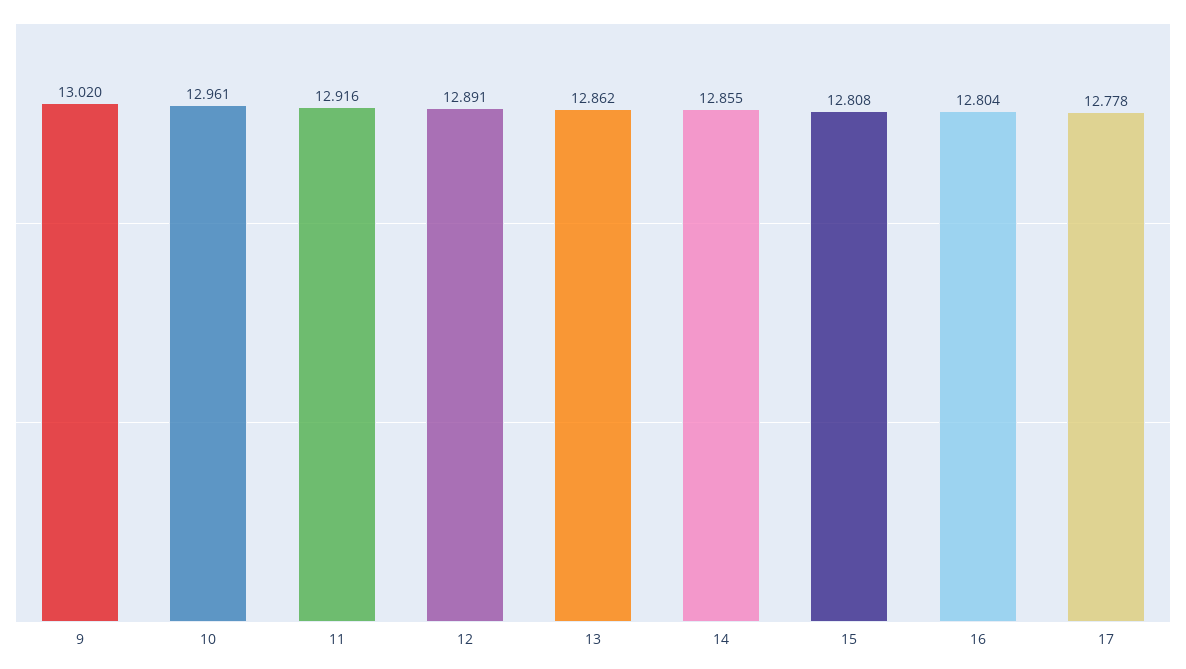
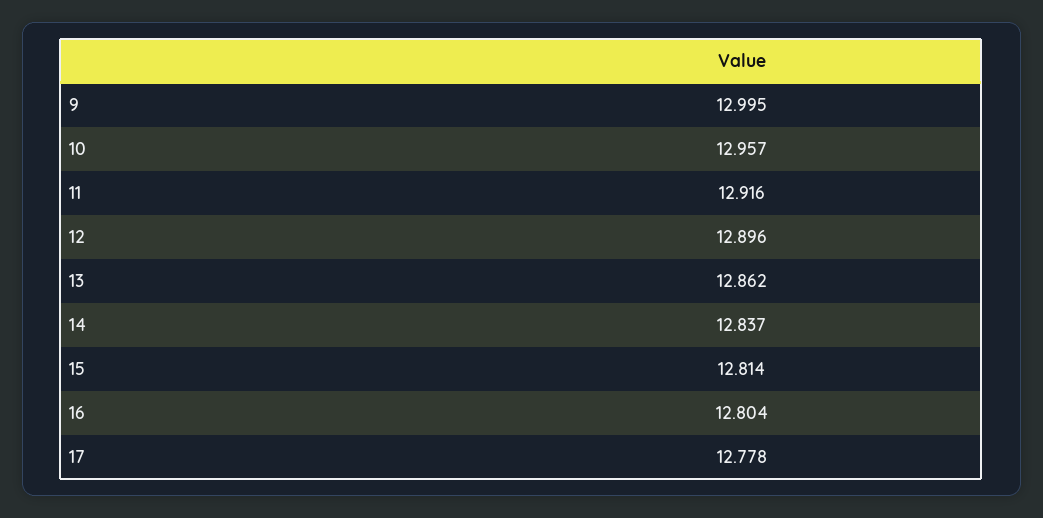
9: 13.02 -> 12.995
10: 12.961 -> 12.957
12: 12.891 -> 12.896
14: 12.855 -> 12.837
15: 12.808 -> 12.814

